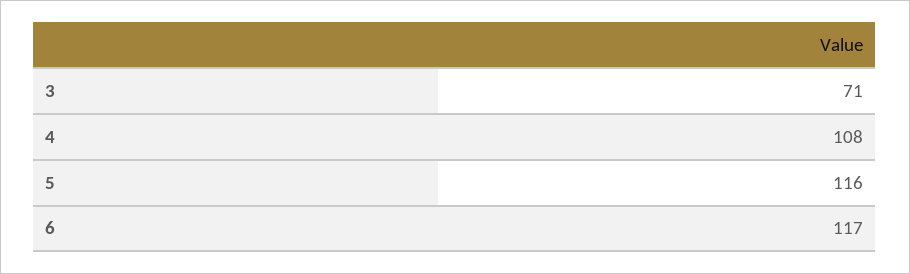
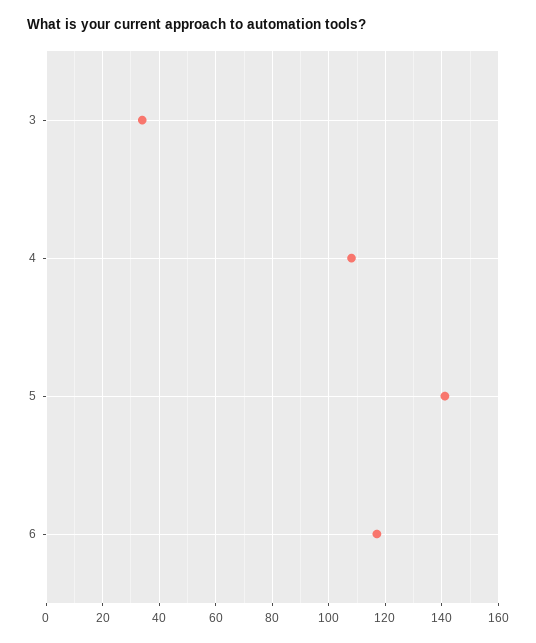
3: 71 -> 35
5: 116 -> 140

